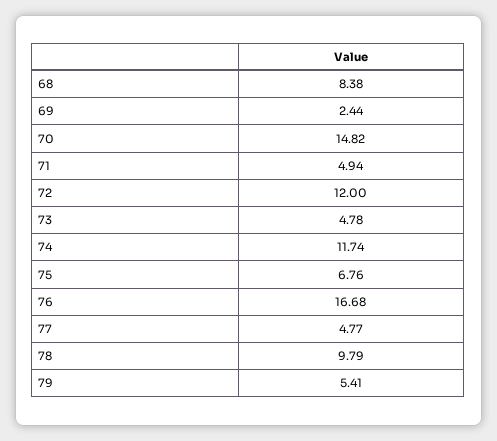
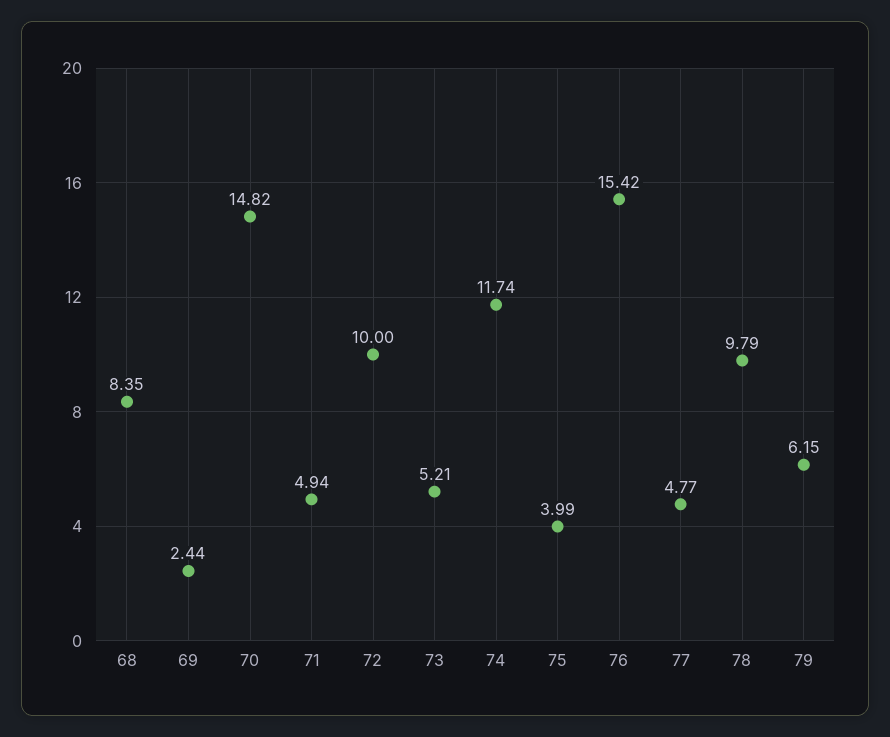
68: 8.38 -> 8.35
72: 12 -> 10
73: 4.78 -> 5.21
75: 6.76 -> 3.99
76: 16.68 -> 15.42
79: 5.41 -> 6.15

